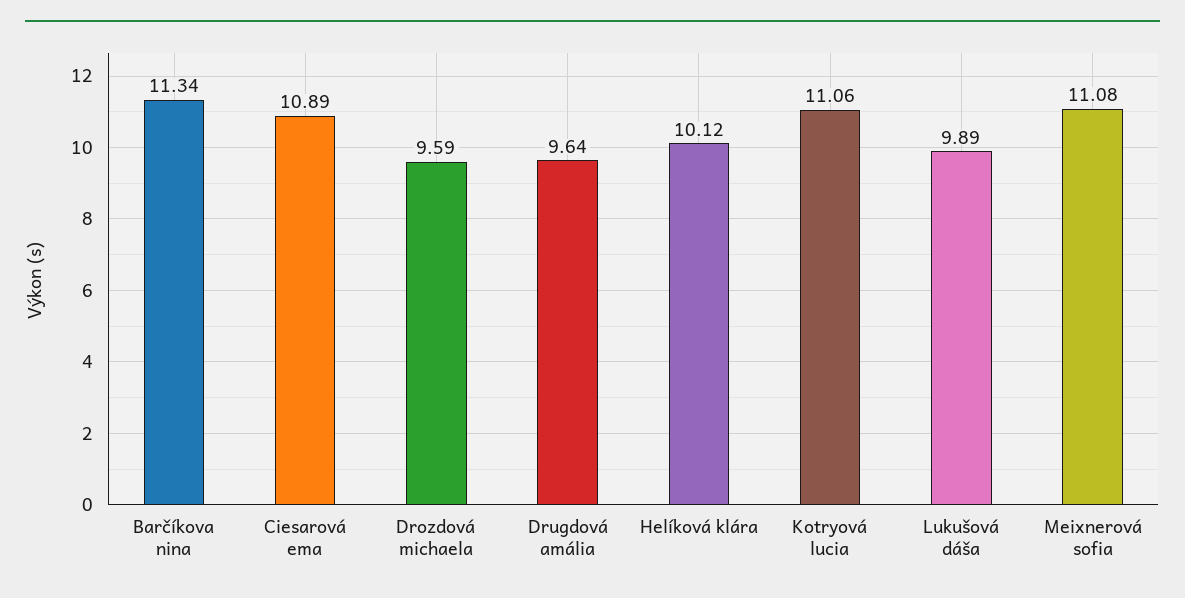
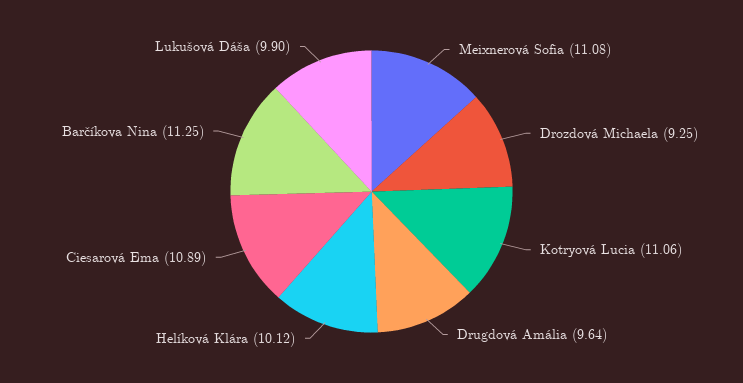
Barčíkova nina: 11.34 -> 11.25
Drozdová michaela: 9.59 -> 9.25
Lukušová dáša: 9.89 -> 9.9

